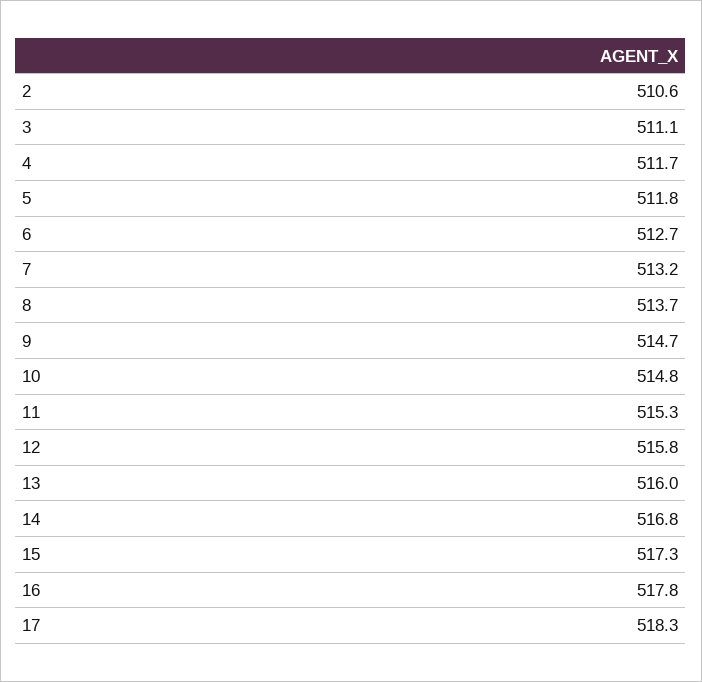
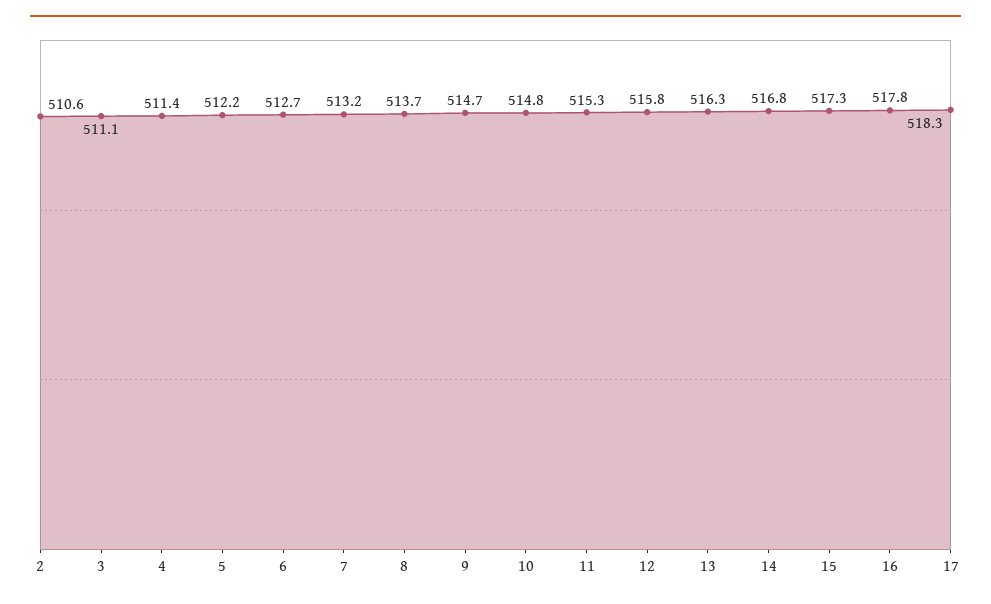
4: 511.7 -> 511.4
5: 511.8 -> 512.2
13: 516 -> 516.3

